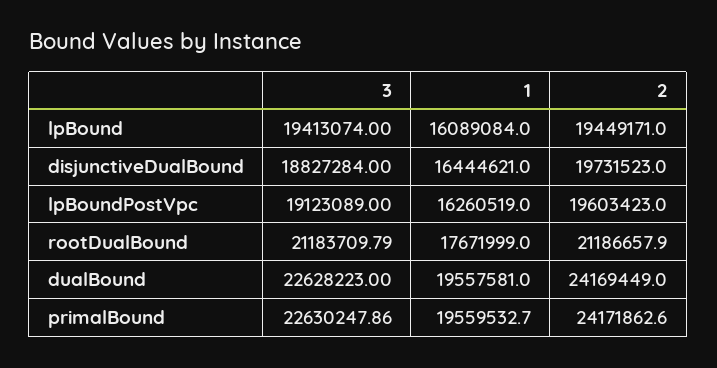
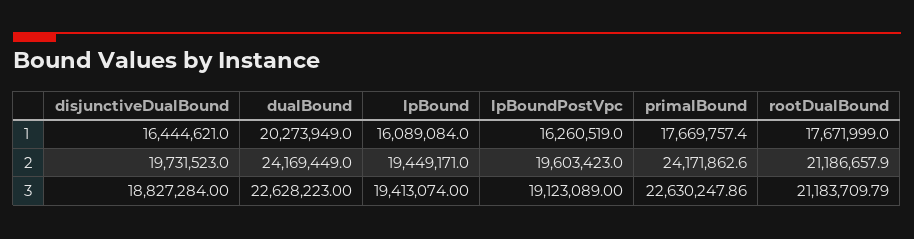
1, dualBound: 19557581 -> 20273949
1, primalBound: 19559532.7 -> 17669757.4

